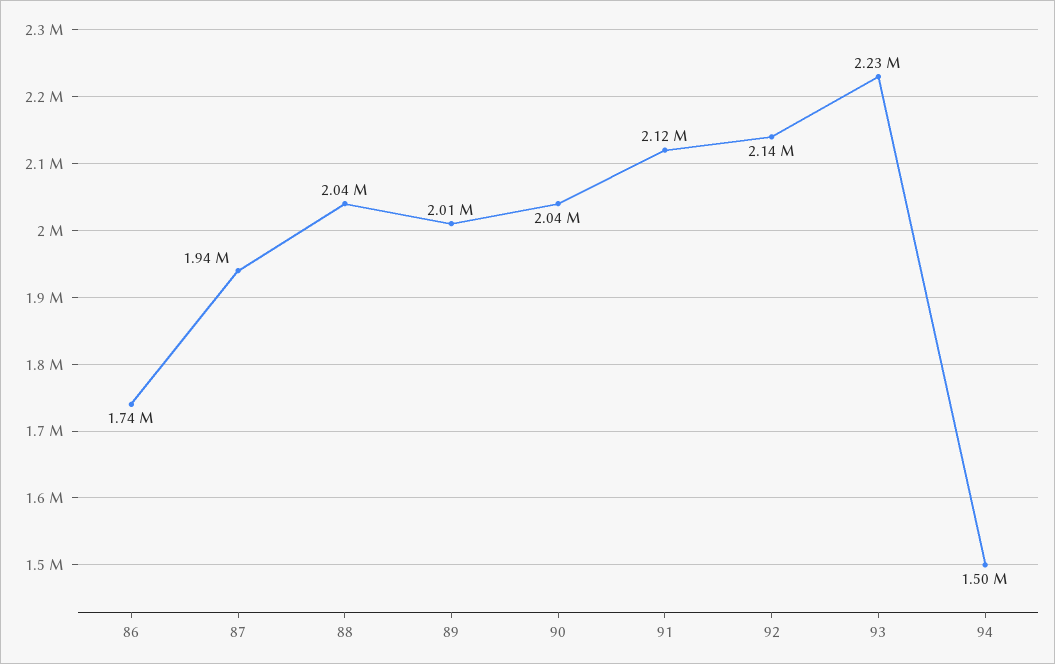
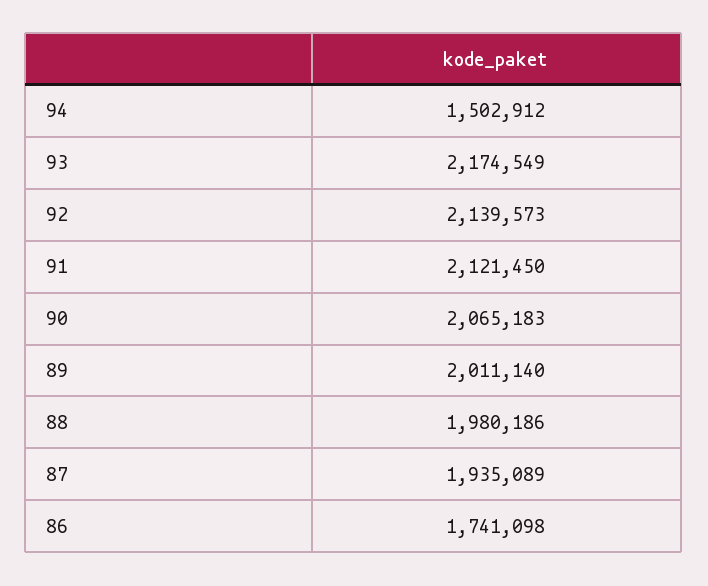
88: 2040000 -> 1980186
90: 2040000 -> 2065183
93: 2230000 -> 2174549

